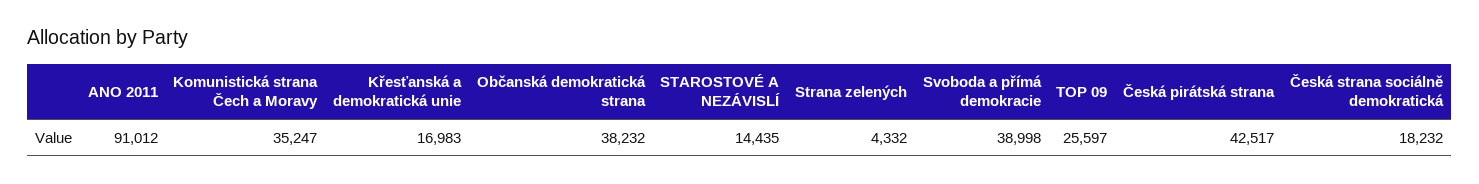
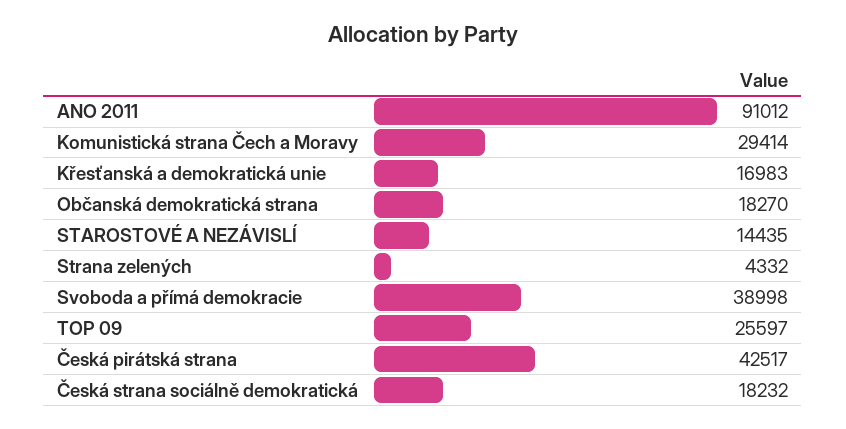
Komunistická strana Čech a Moravy: 35247 -> 29414
Občanská demokratická strana: 38232 -> 18270

